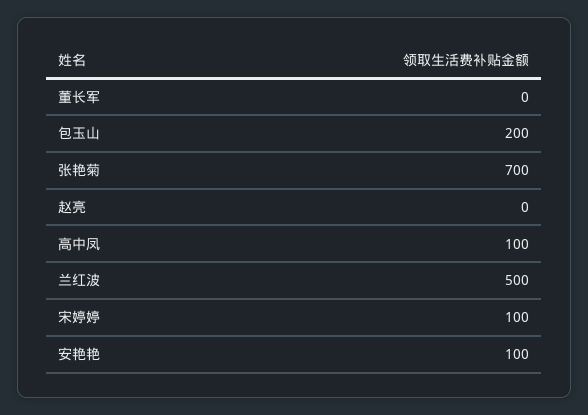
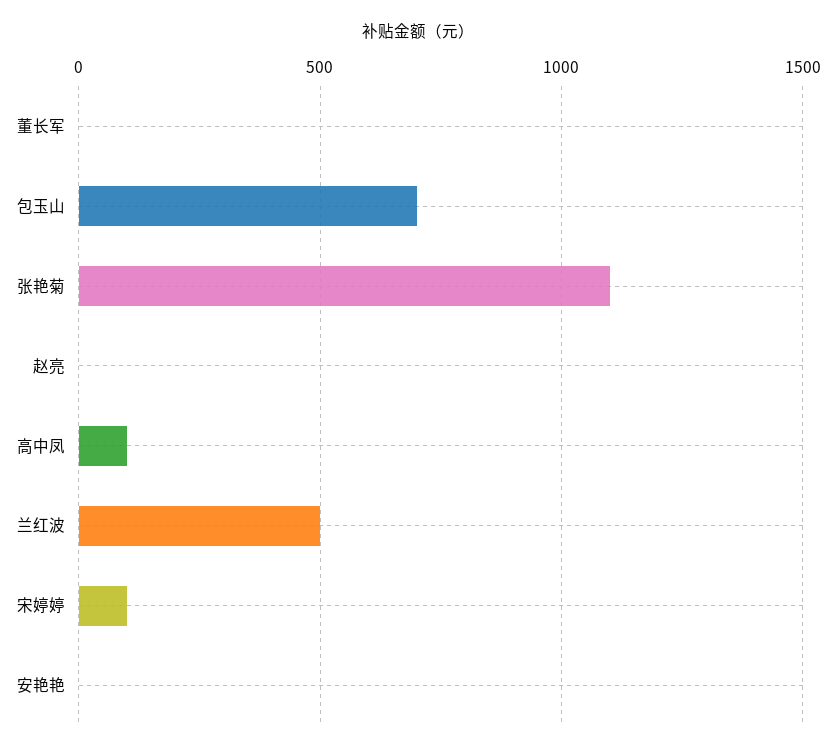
包玉山: 200 -> 700
张艳菊: 700 -> 1100
安艳艳: 100 -> 0

